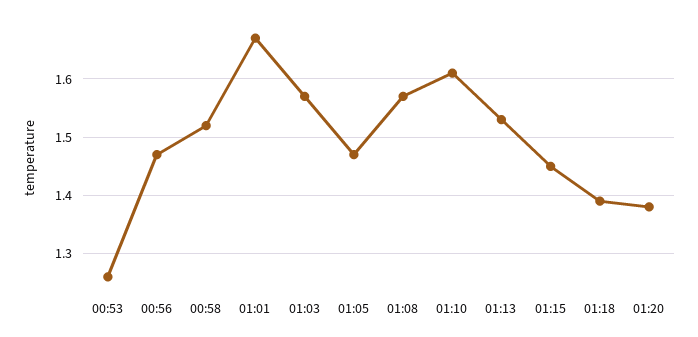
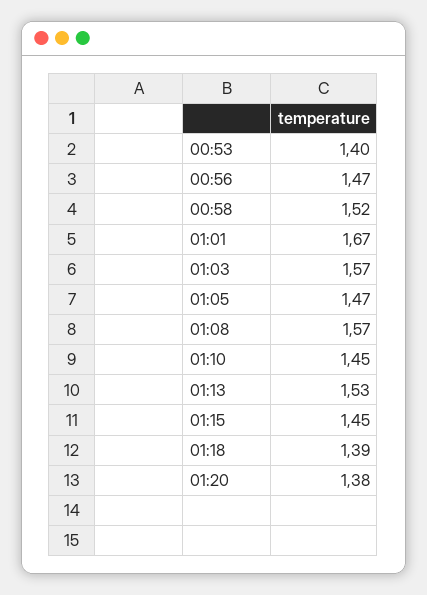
00:53: 1.25 -> 1.4
01:10: 1.6 -> 1.45

